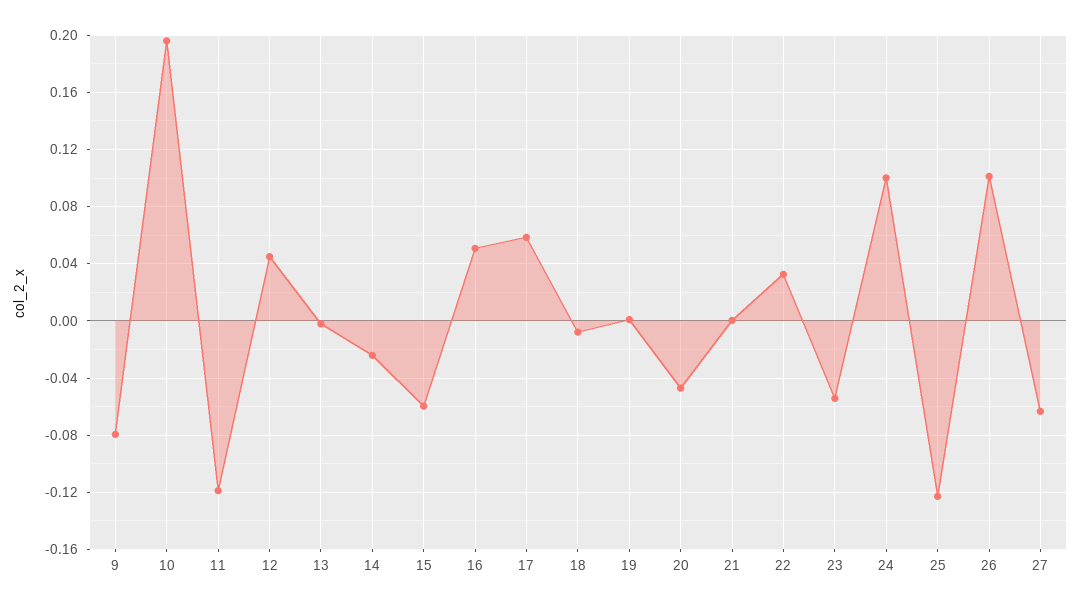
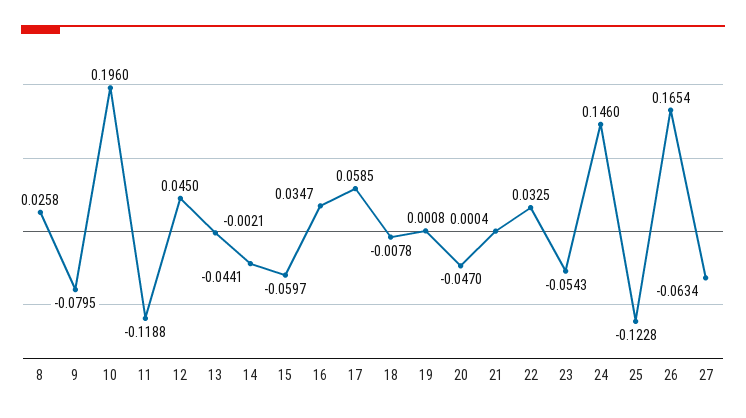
14: -0.025 -> -0.0441
16: 0.05 -> 0.0347
24: 0.1 -> 0.146
26: 0.1 -> 0.1654
8: none -> 0.0258

